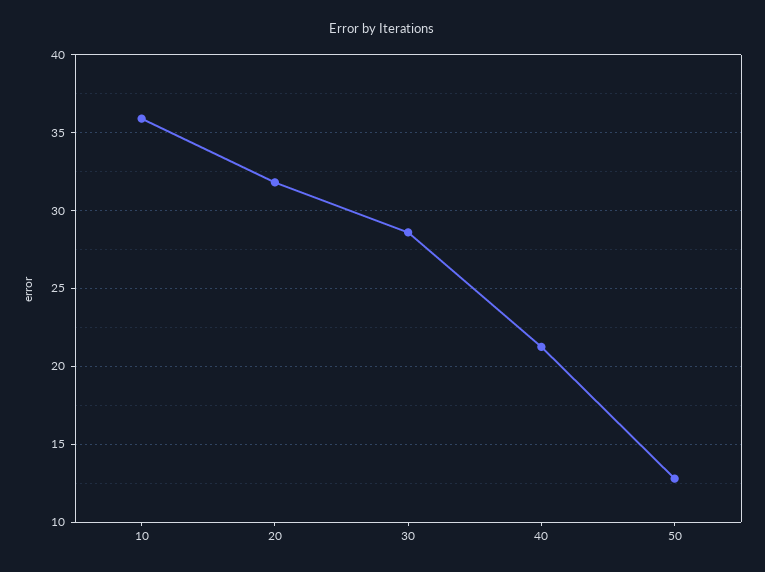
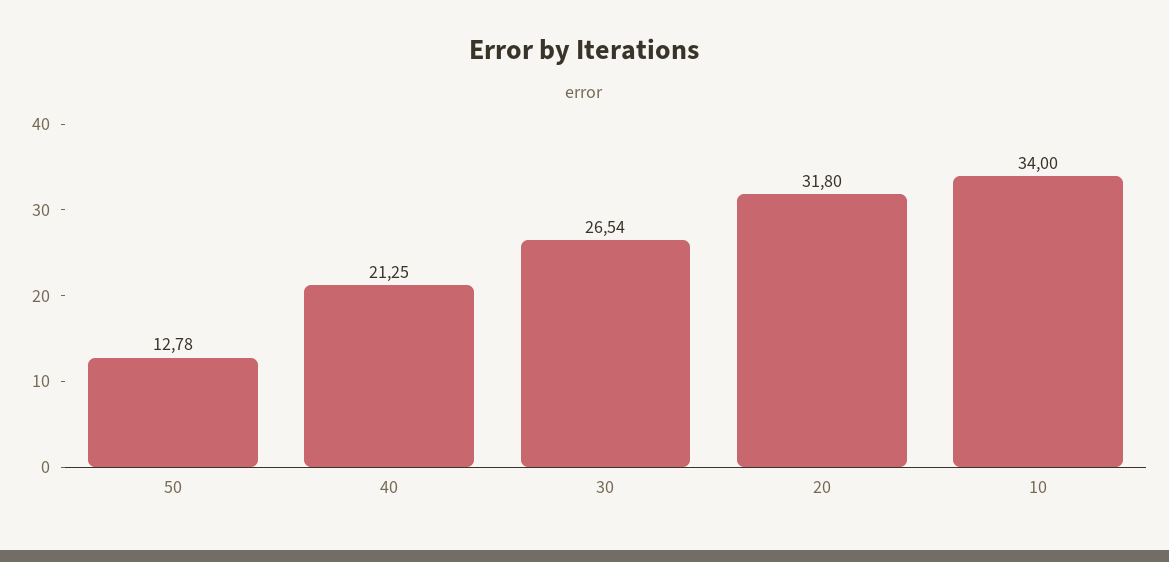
10: 36 -> 34
30: 28.5 -> 26.54

